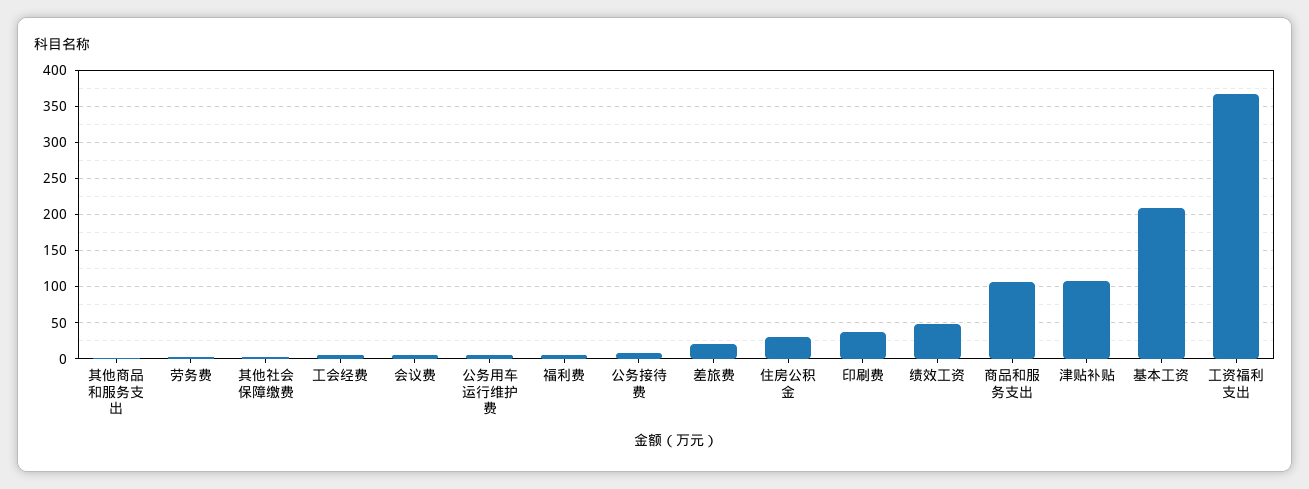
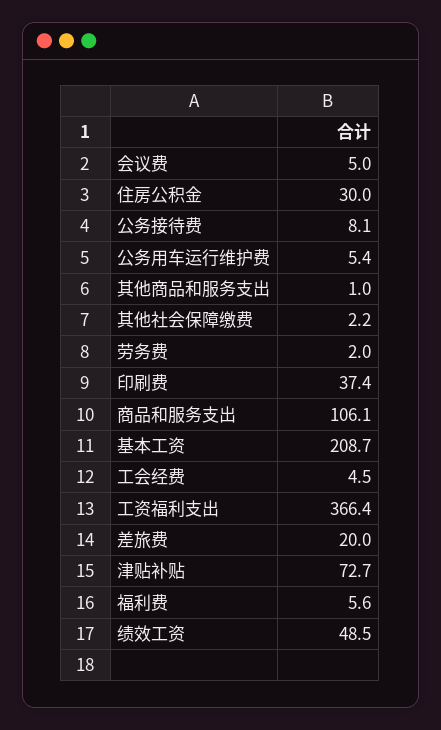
津贴补贴: 110 -> 72.7

